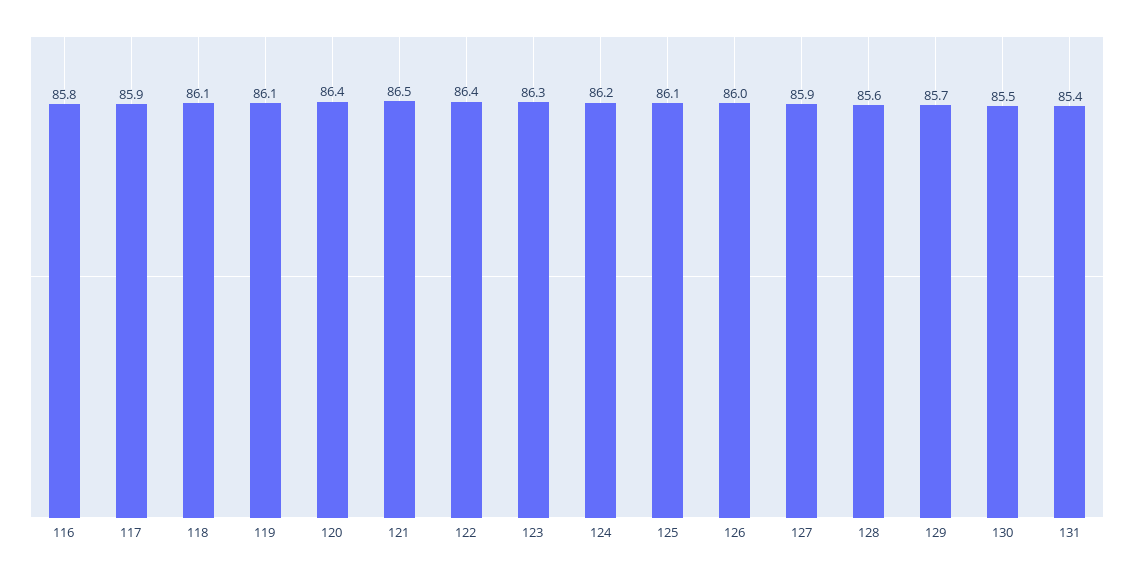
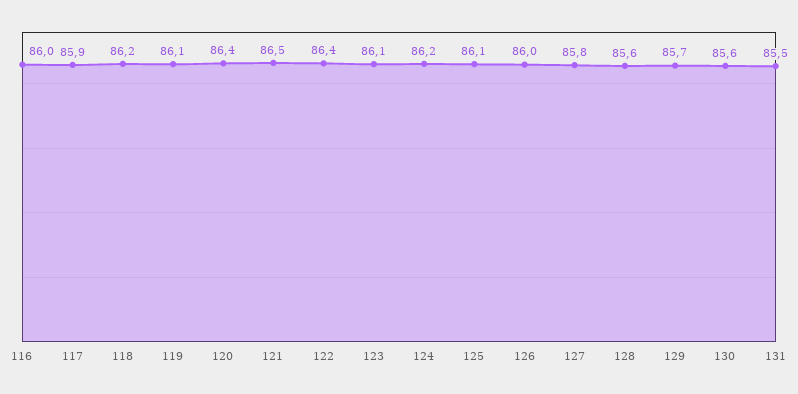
116: 85.8 -> 86
118: 86.1 -> 86.2
123: 86.3 -> 86.1
127: 85.9 -> 85.8
130: 85.5 -> 85.6
131: 85.4 -> 85.5

